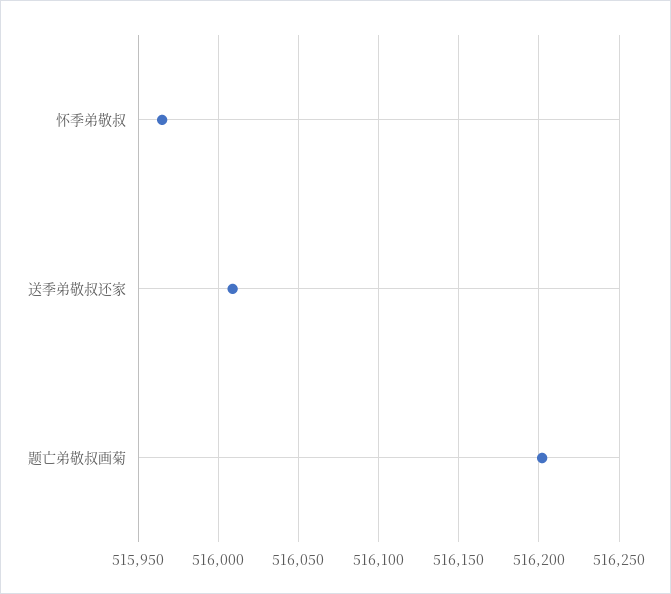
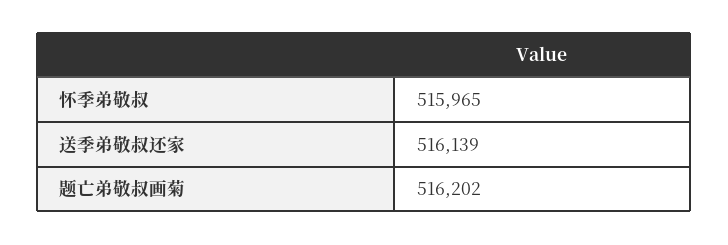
送季弟敬叔还家: 516010 -> 516139

